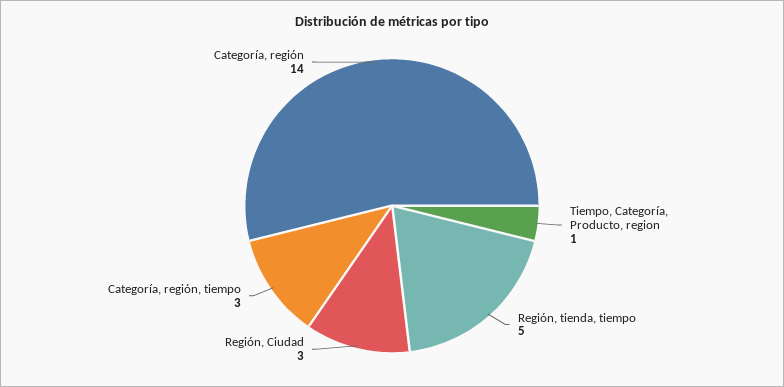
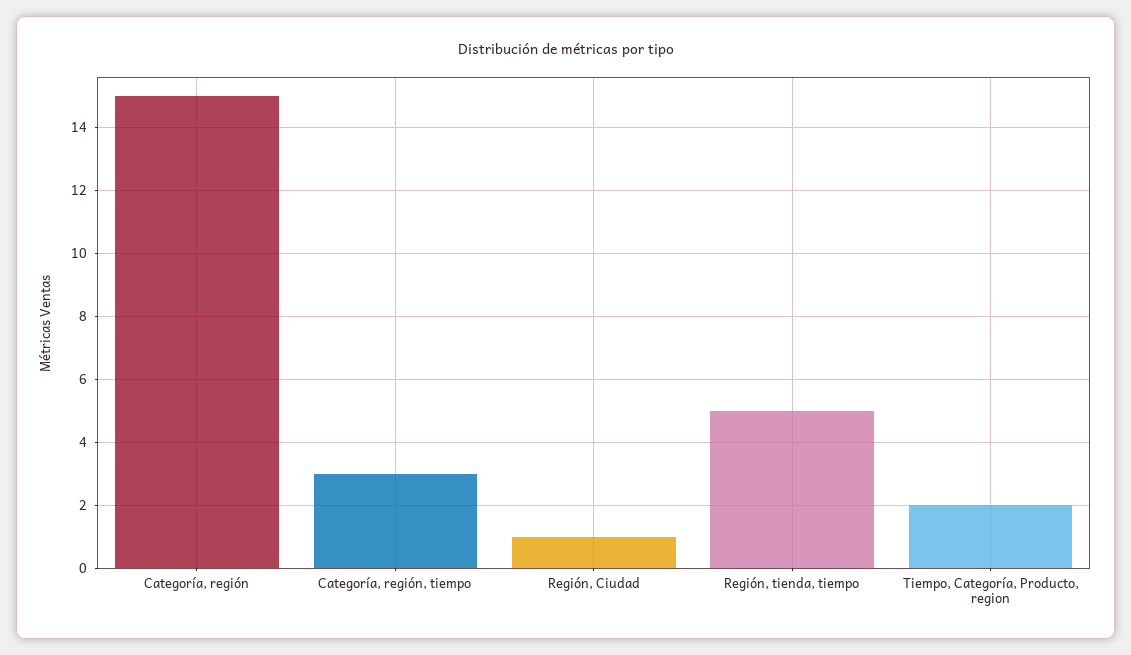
Tiempo, Categoría, Producto, region: 1 -> 2
Región, Ciudad: 3 -> 1
Categoría, región: 14 -> 15

